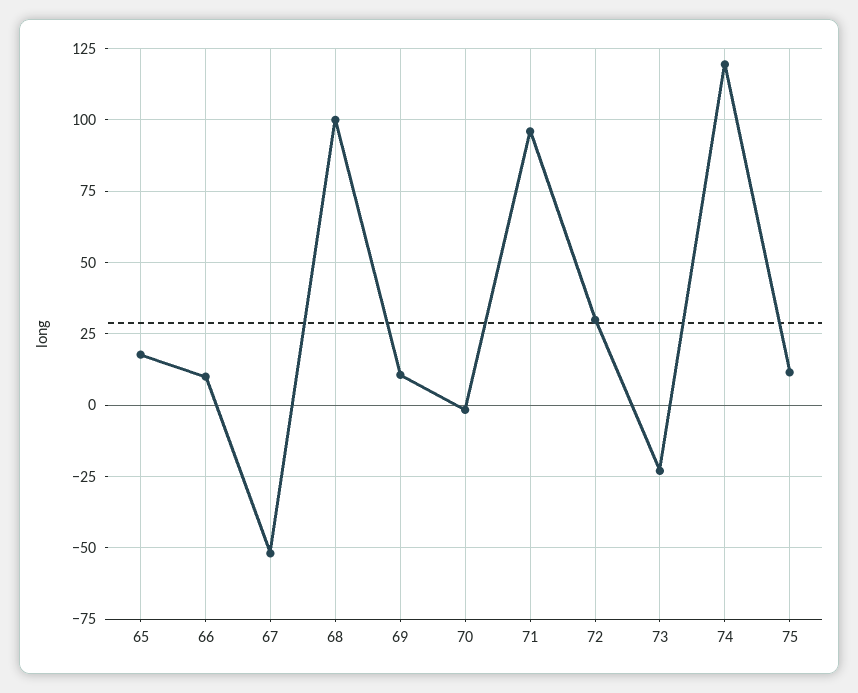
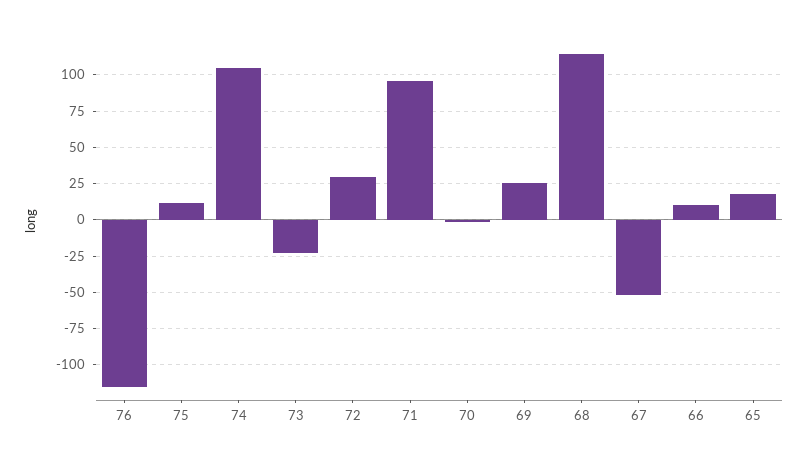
68: 100 -> 115
69: 10 -> 25
74: 120 -> 105
76: none -> -115

